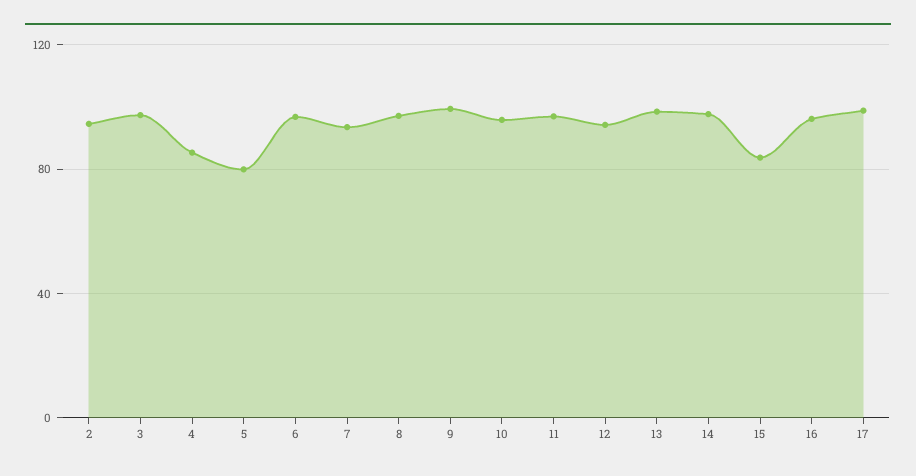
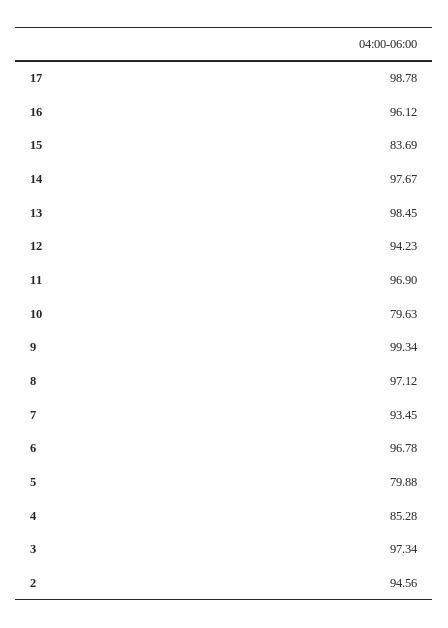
10: 95 -> 79.63

